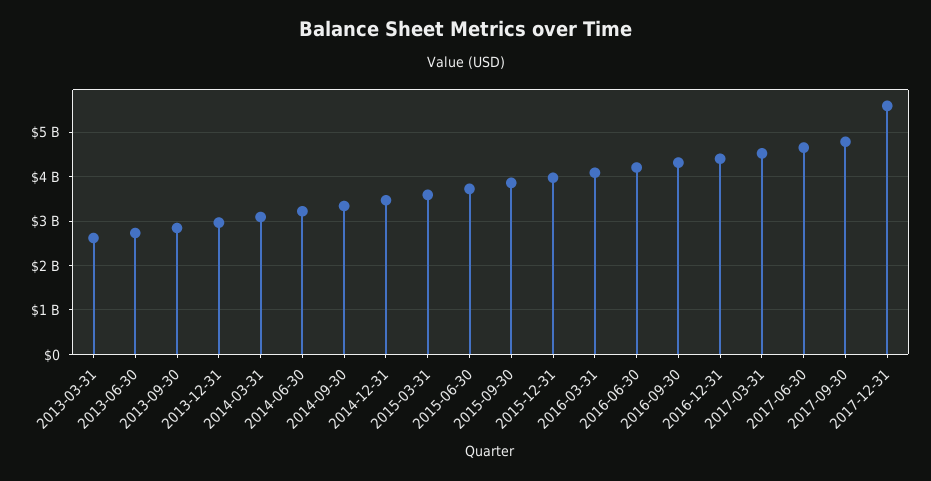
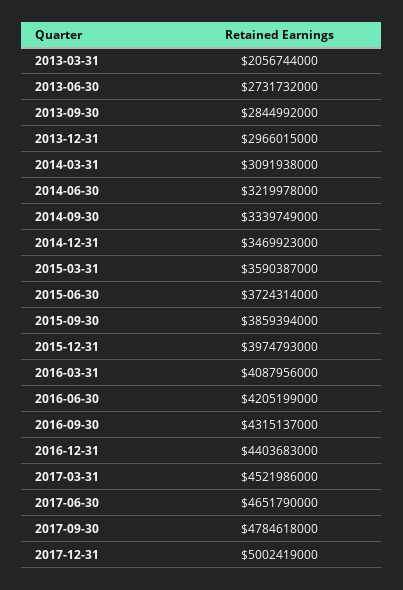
2013-03-31: 2600000000 -> 2056744000
2017-12-31: 5600000000 -> 5002419000

